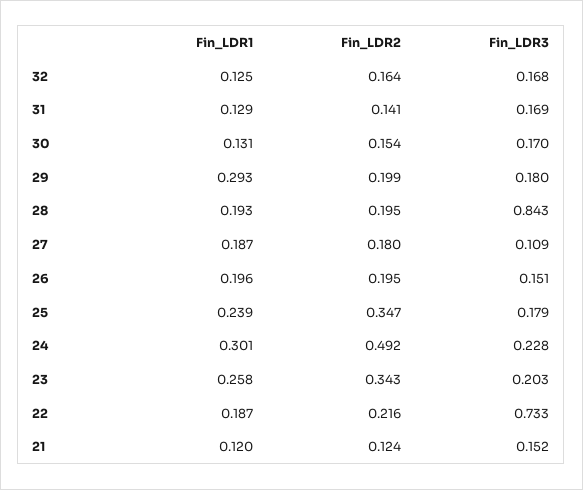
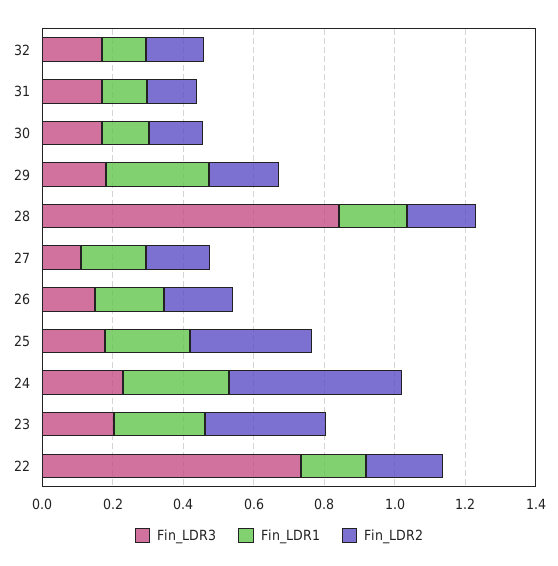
Fin_LDR1, 21: 0.12 -> none
Fin_LDR2, 21: 0.124 -> none
Fin_LDR3, 21: 0.152 -> none

